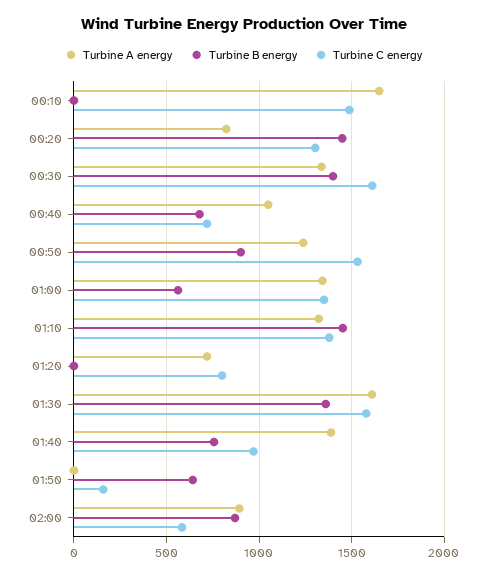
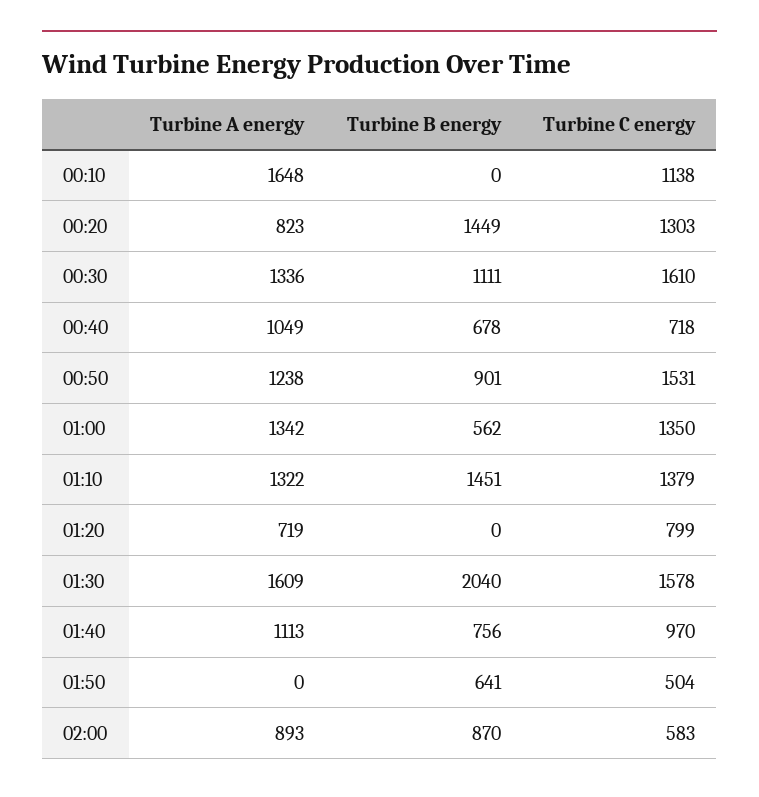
Turbine C energy, 00:10: 1500 -> 1138
Turbine B energy, 00:30: 1400 -> 1111
Turbine B energy, 01:30: 1350 -> 2040
Turbine A energy, 01:40: 1400 -> 1113
Turbine C energy, 01:50: 150 -> 504

